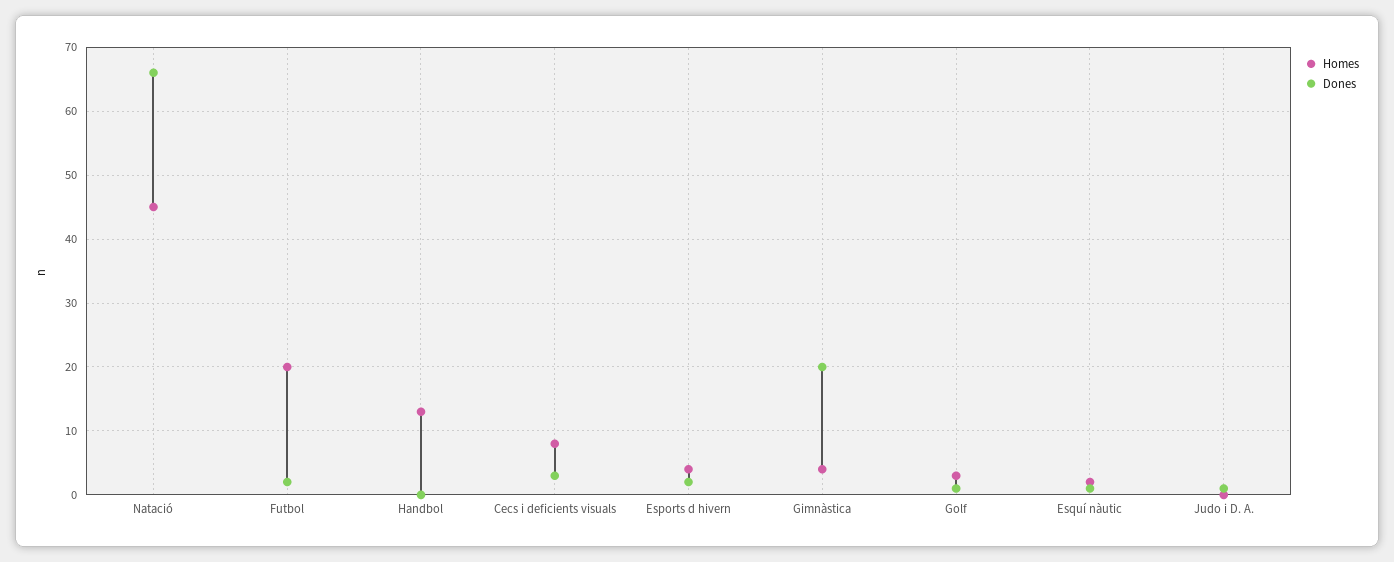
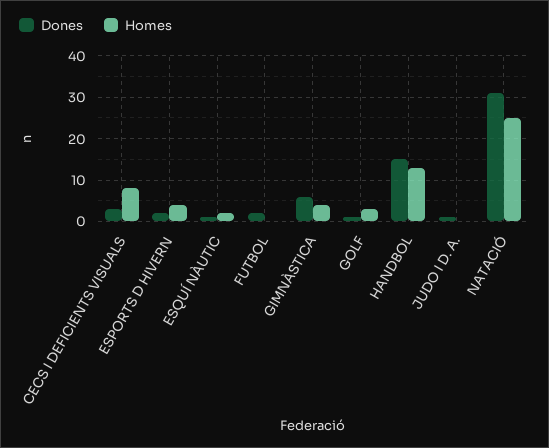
Homes, Natació: 45 -> 25
Dones, Natació: 66 -> 30
Homes, Futbol: 20 -> 0
Dones, Handbol: 0 -> 15
Dones, Gimnàstica: 20 -> 5

